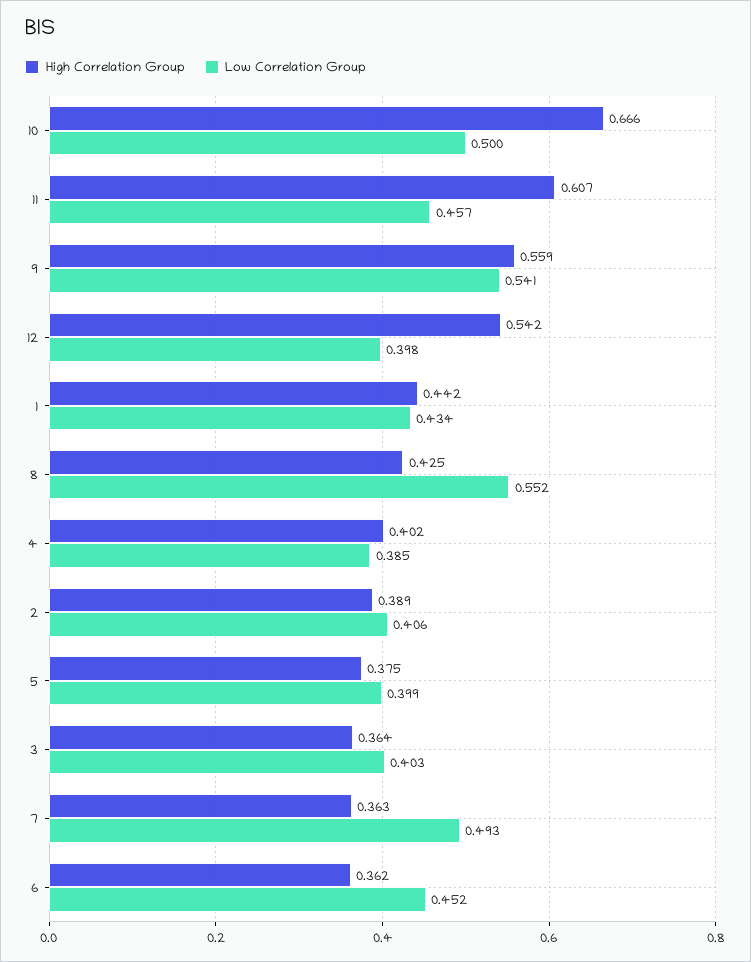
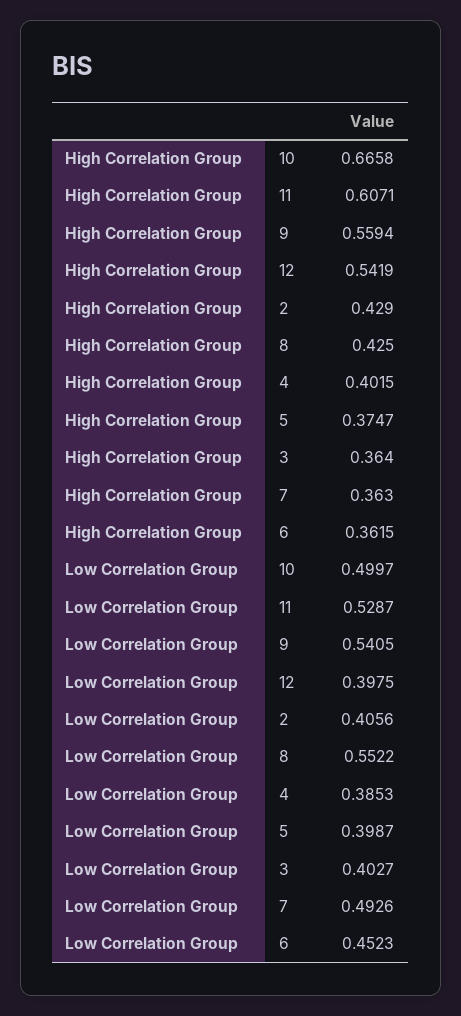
Low Correlation Group, 11: 0.457 -> 0.5287
High Correlation Group, 1: 0.442 -> none
Low Correlation Group, 1: 0.434 -> none
High Correlation Group, 2: 0.389 -> 0.429

